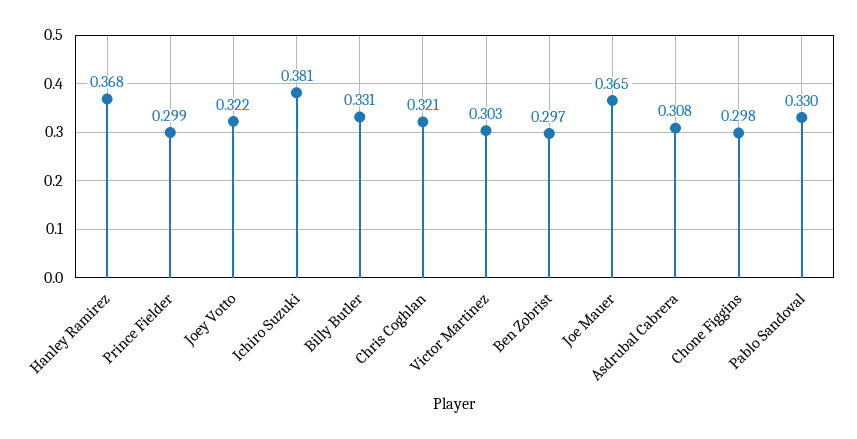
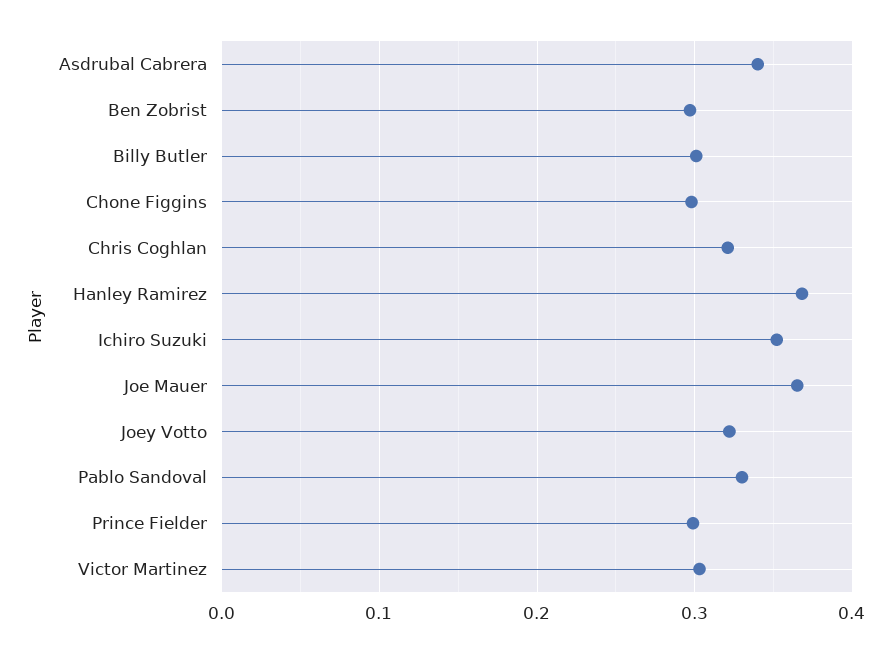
Ichiro Suzuki: 0.381 -> 0.35
Billy Butler: 0.331 -> 0.3
Asdrubal Cabrera: 0.308 -> 0.34

